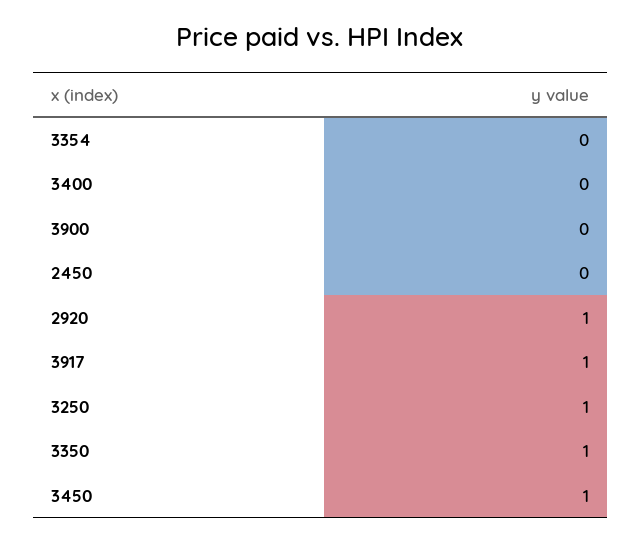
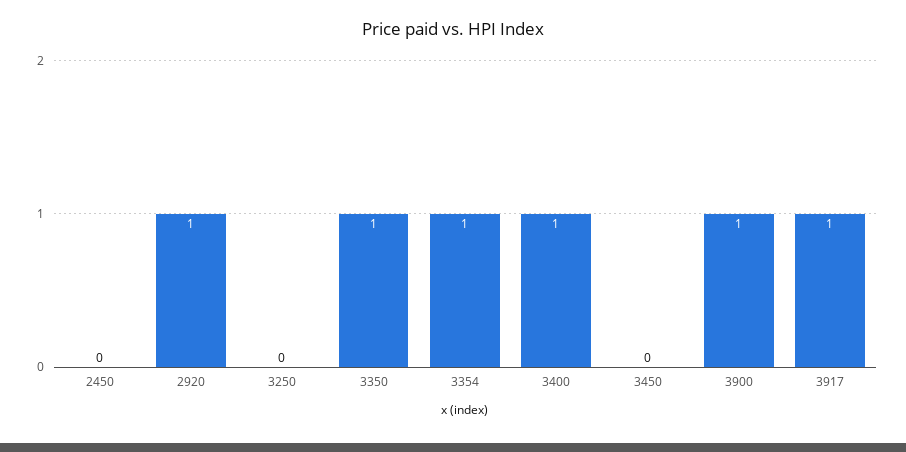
3354: 0 -> 1
3400: 0 -> 1
3900: 0 -> 1
3250: 1 -> 0
3450: 1 -> 0

